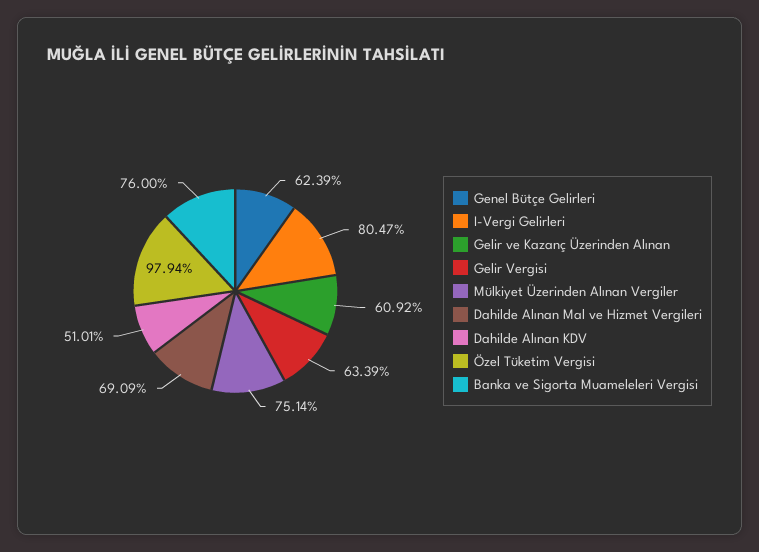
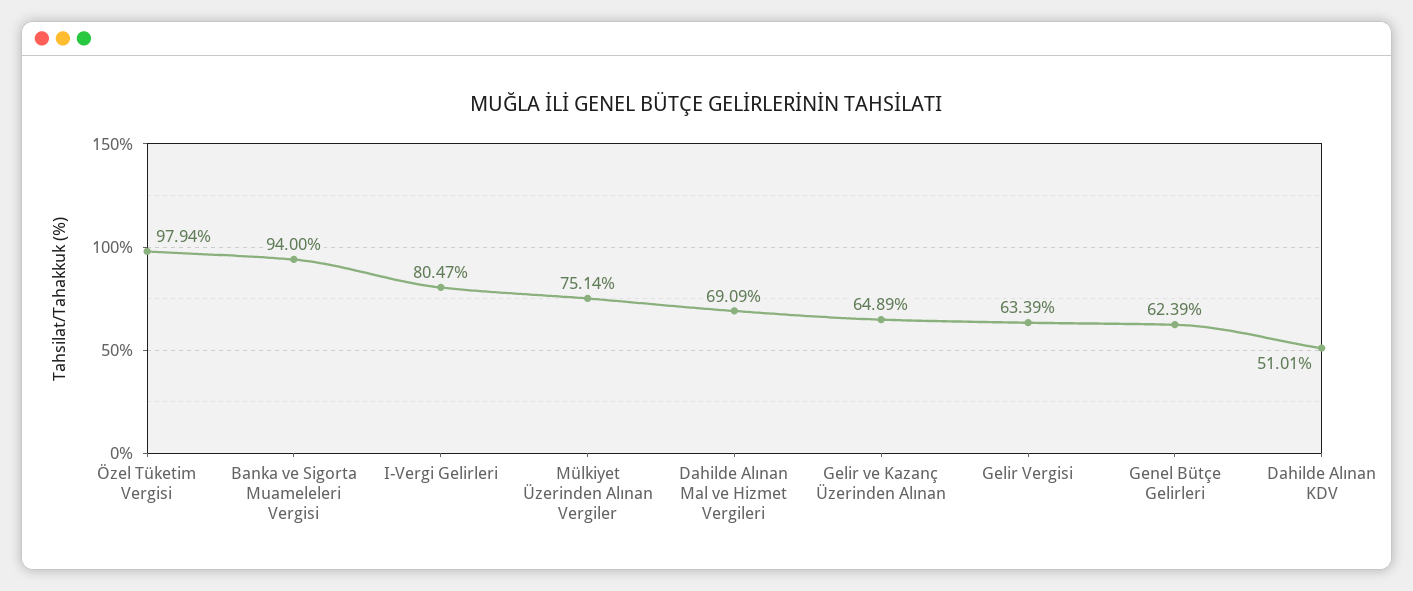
Gelir ve Kazanç Üzerinden Alınan: 60.92 -> 64.89
Banka ve Sigorta Muameleleri Vergisi: 76 -> 94

